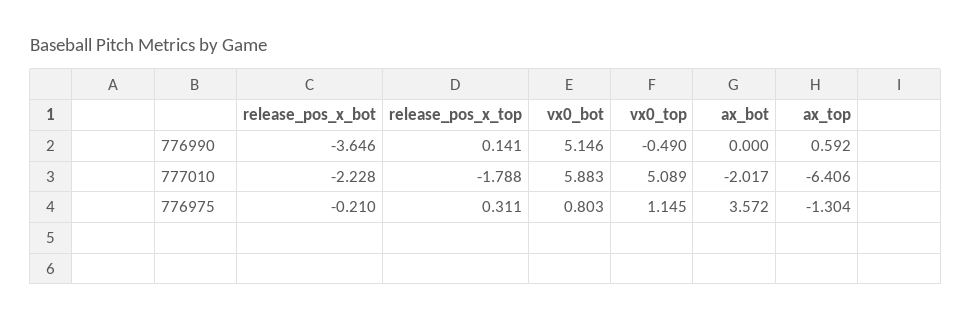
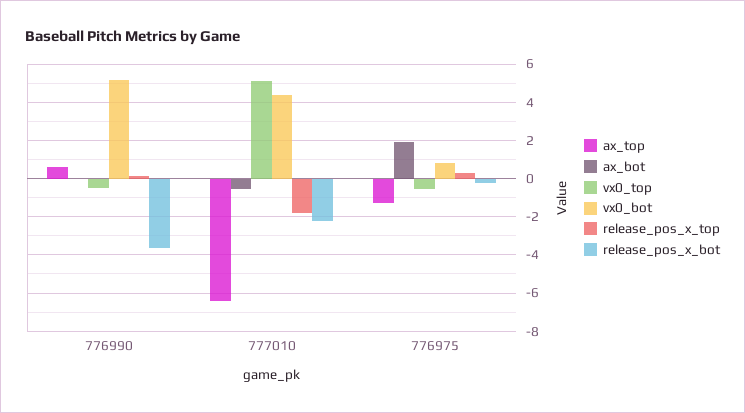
vx0_bot, 777010: 5.883 -> 4.5
ax_bot, 777010: -2.017 -> -0.5
vx0_top, 776975: 1.145 -> -0.5
ax_bot, 776975: 3.572 -> 2

